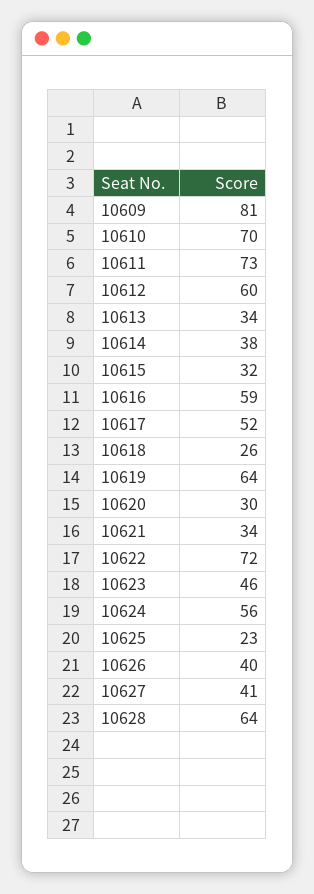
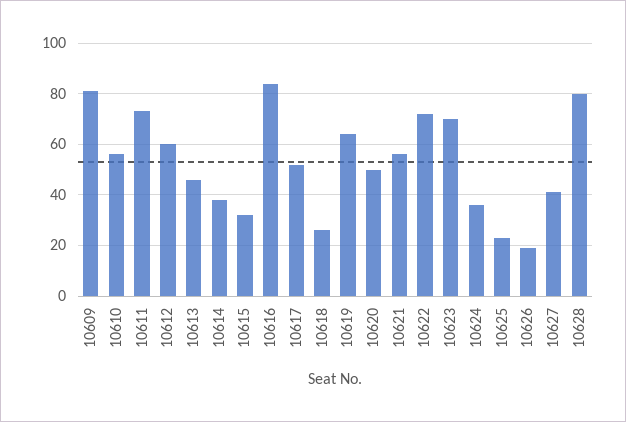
10610: 70 -> 55
10613: 34 -> 45
10616: 59 -> 85
10620: 30 -> 50
10621: 34 -> 55
10623: 46 -> 70
10624: 56 -> 35
10626: 40 -> 20
10628: 64 -> 80

